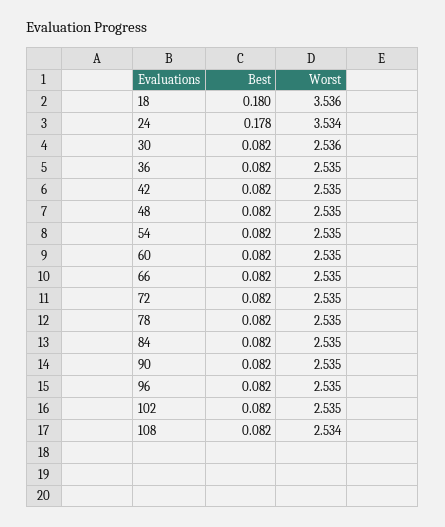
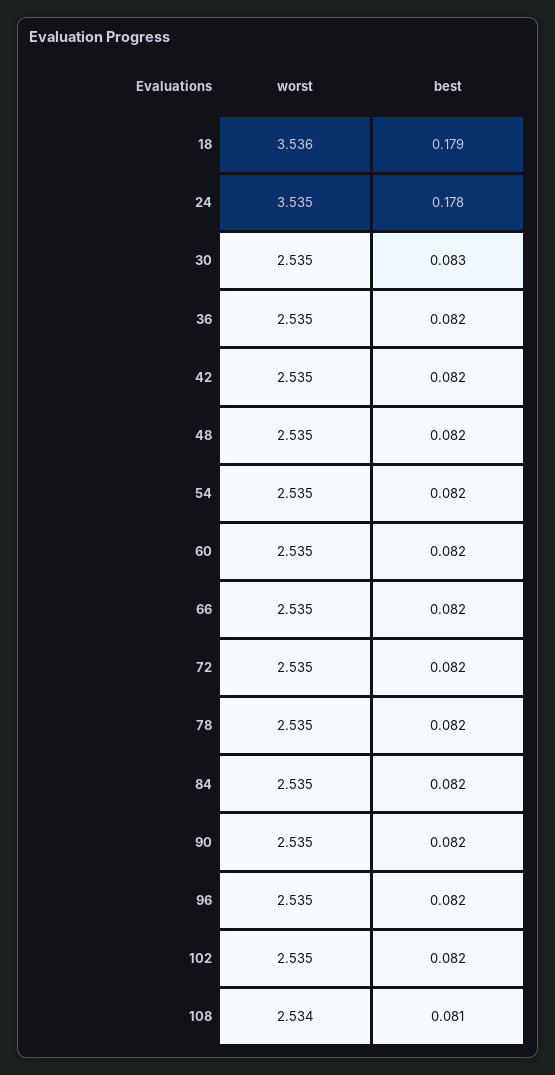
Best, 18: 0.18 -> 0.179
Worst, 24: 3.534 -> 3.535
Best, 30: 0.082 -> 0.083
Worst, 30: 2.536 -> 2.535
Best, 108: 0.082 -> 0.081

